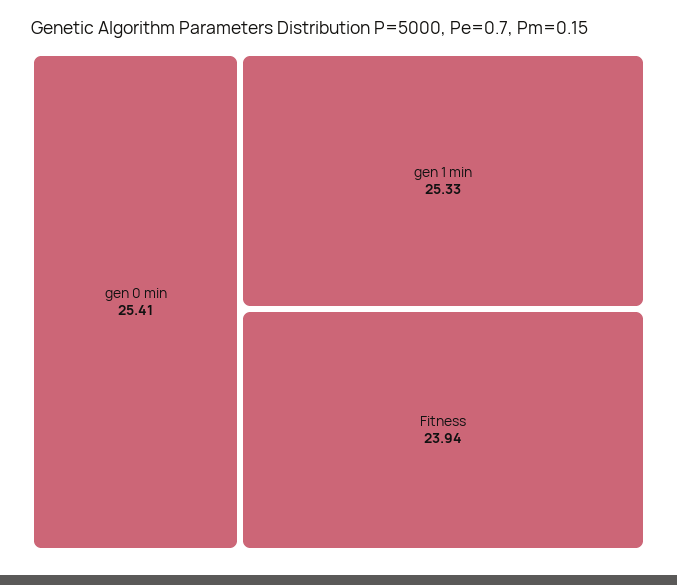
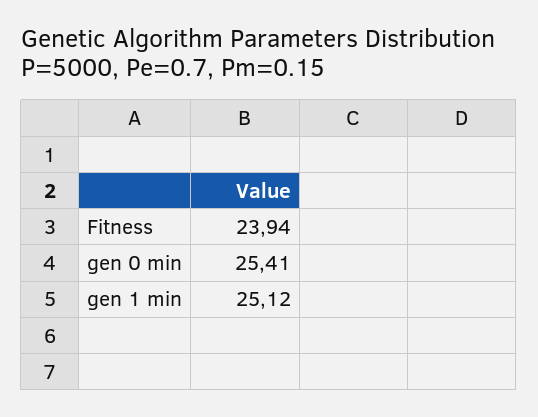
gen 1 min: 25.33 -> 25.12

